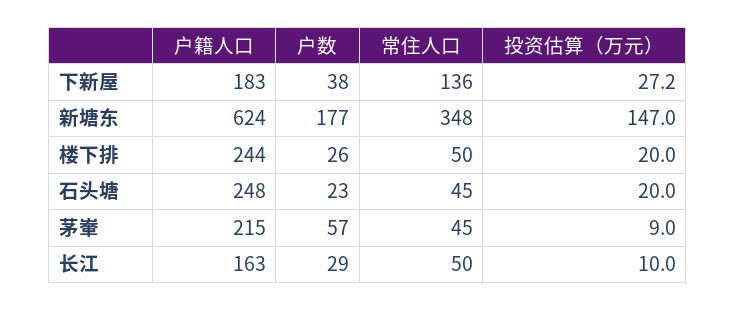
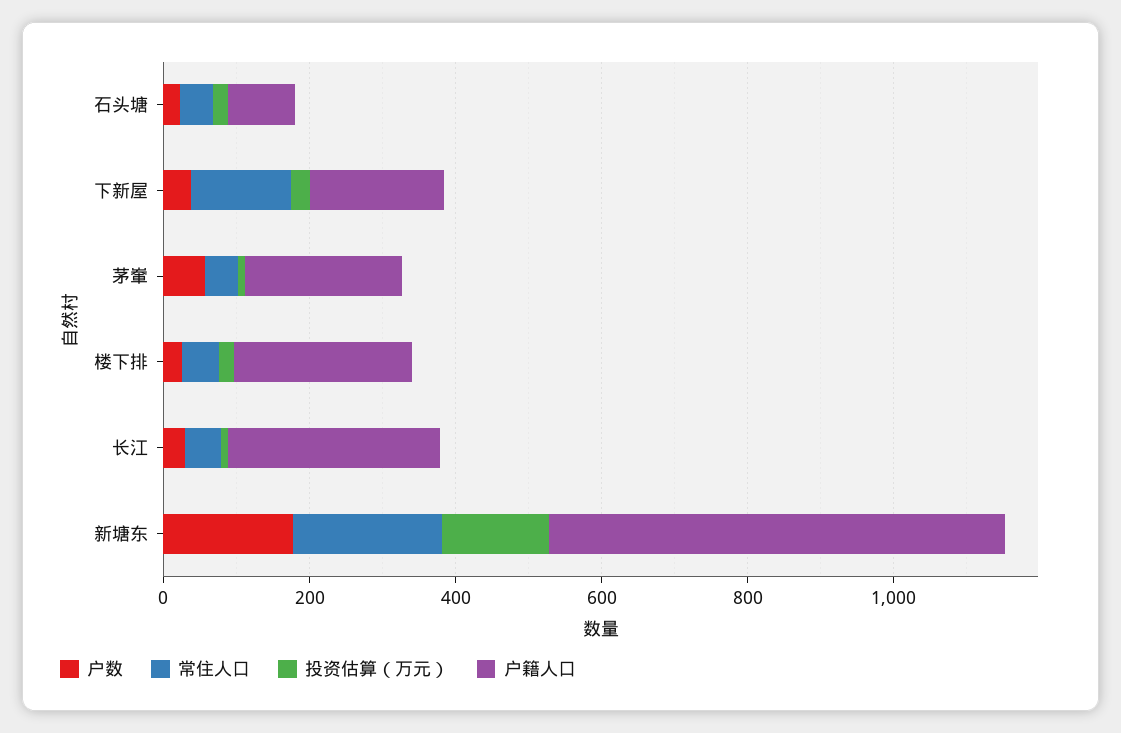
常住人口, 新塘东: 348 -> 200
户籍人口, 石头塘: 248 -> 100
户籍人口, 长江: 163 -> 300

